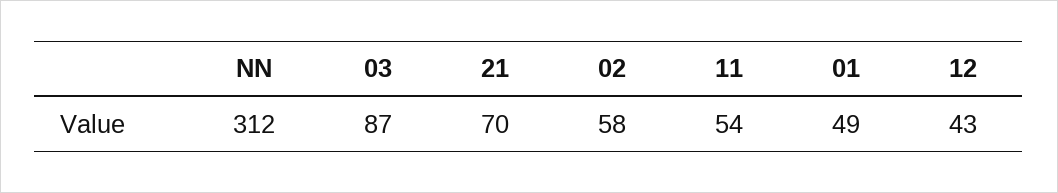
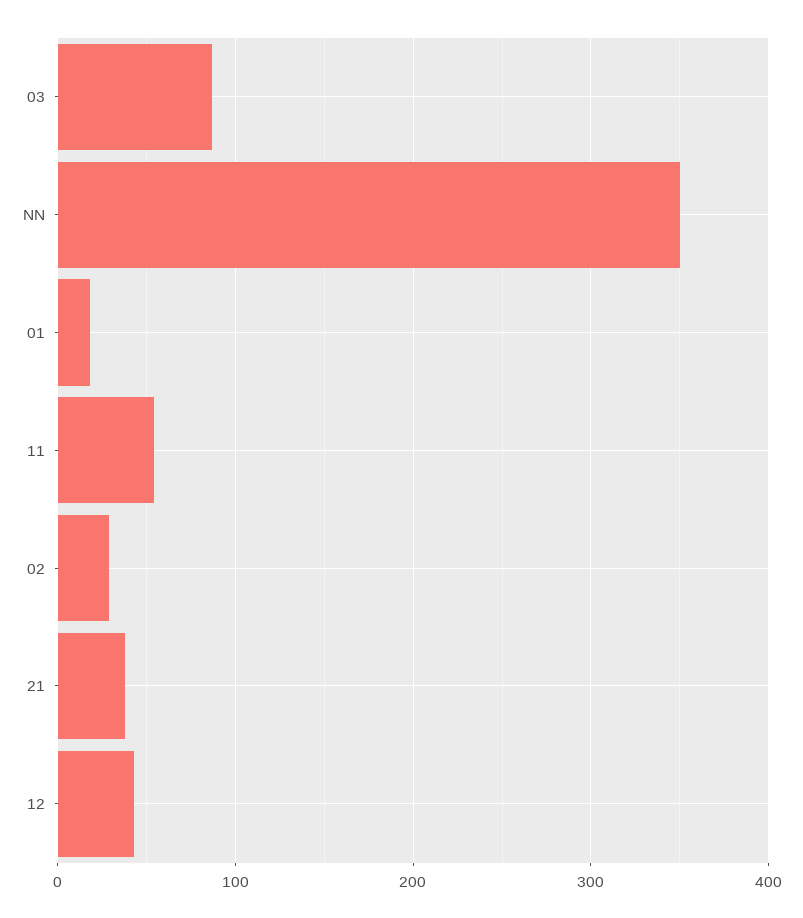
NN: 312 -> 350
21: 70 -> 40
02: 58 -> 30
01: 49 -> 20

